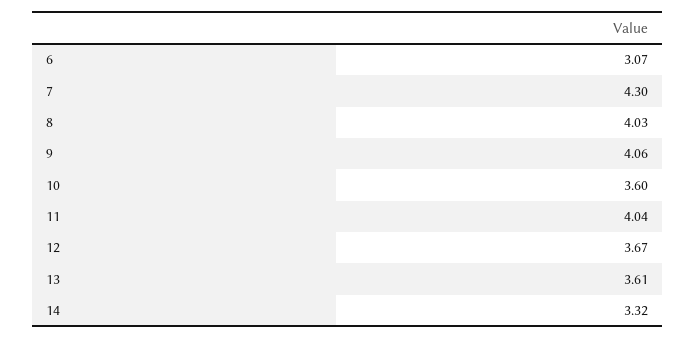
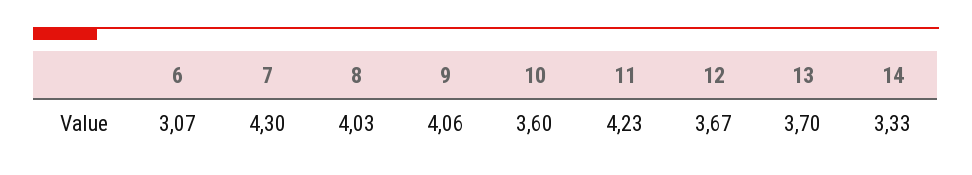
11: 4.04 -> 4.23
13: 3.61 -> 3.7
14: 3.32 -> 3.33

